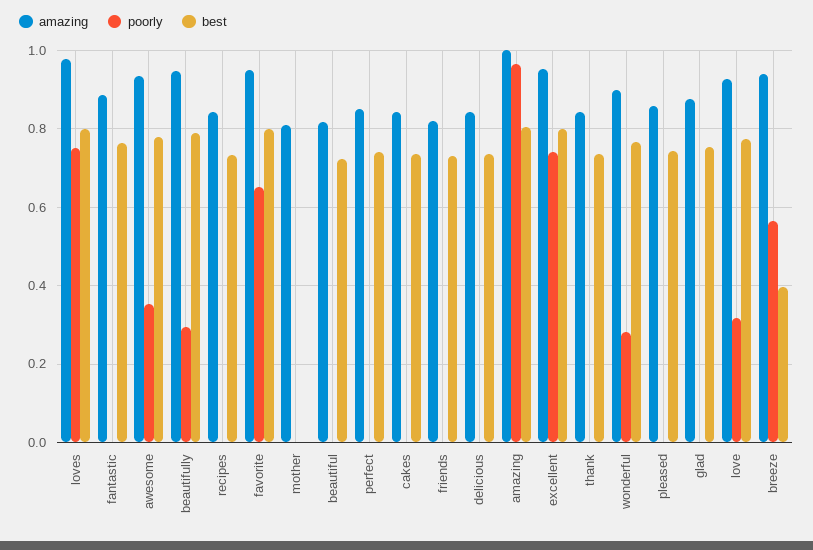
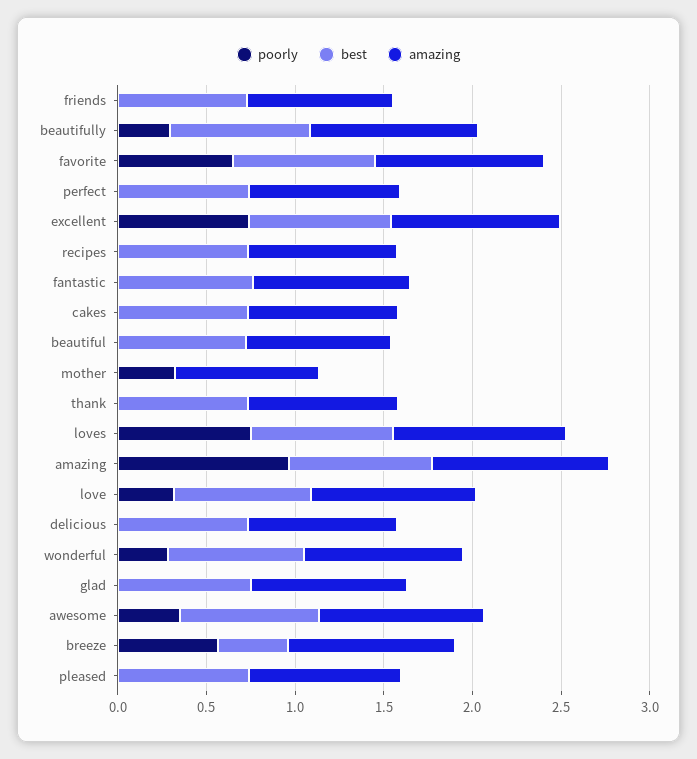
poorly, mother: 0 -> 0.3

